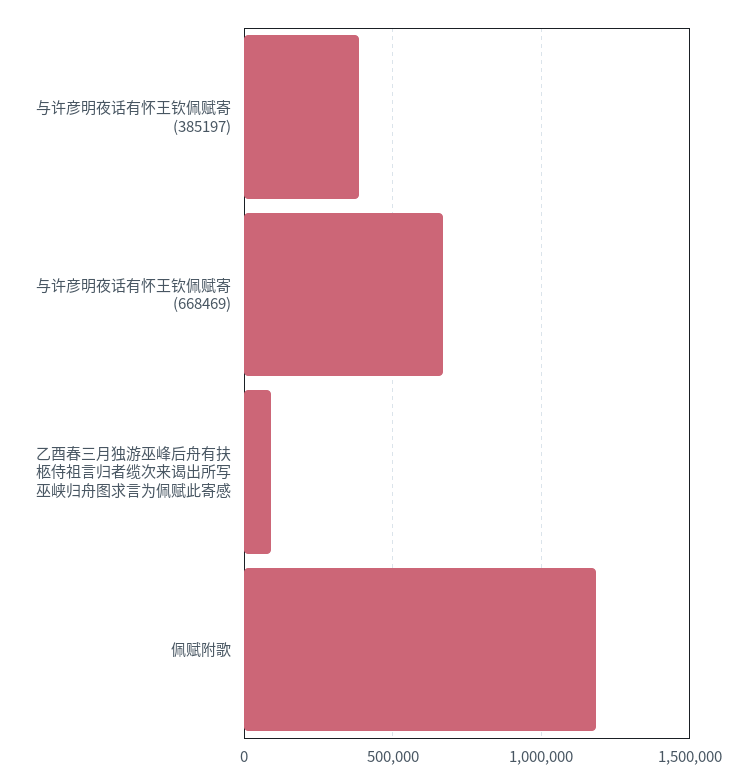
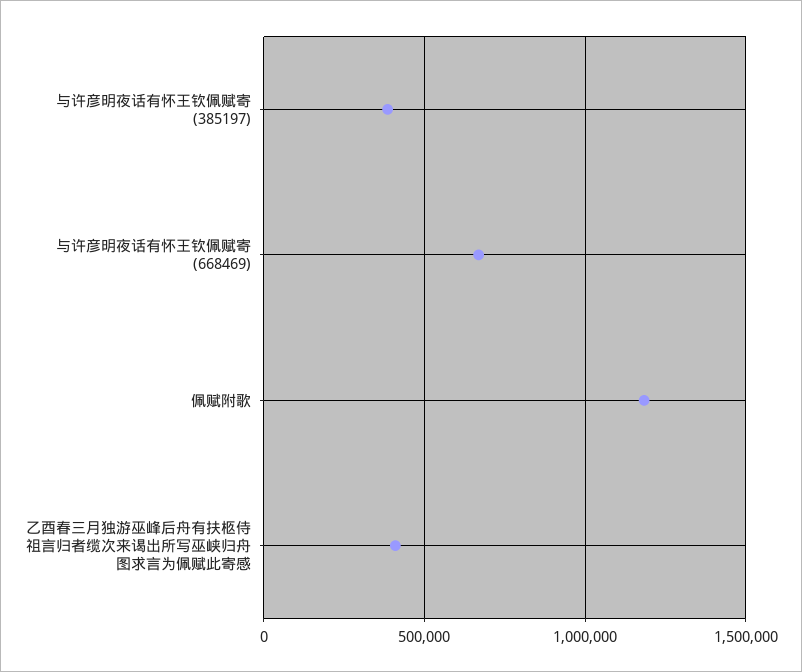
乙酉春三月独游巫峰后舟有扶柩侍祖言归者缆次来谒出所写巫峡归舟图求言为佩赋此寄感: 100000 -> 400000

